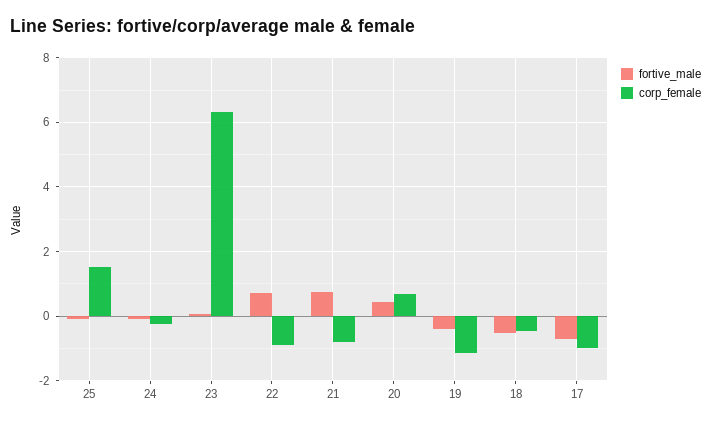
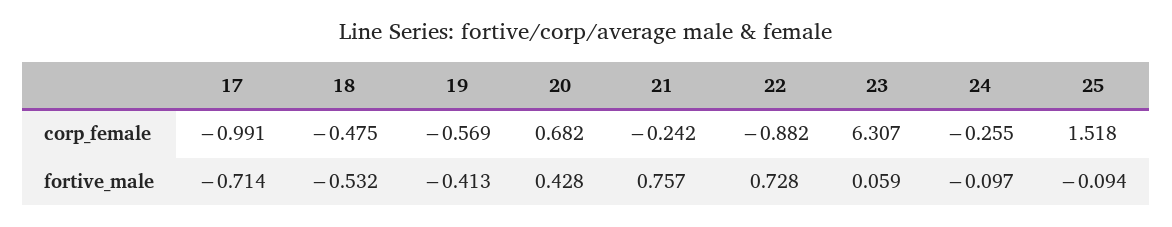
corp_female, 21: -0.8 -> -0.242
corp_female, 19: -1.2 -> -0.569

